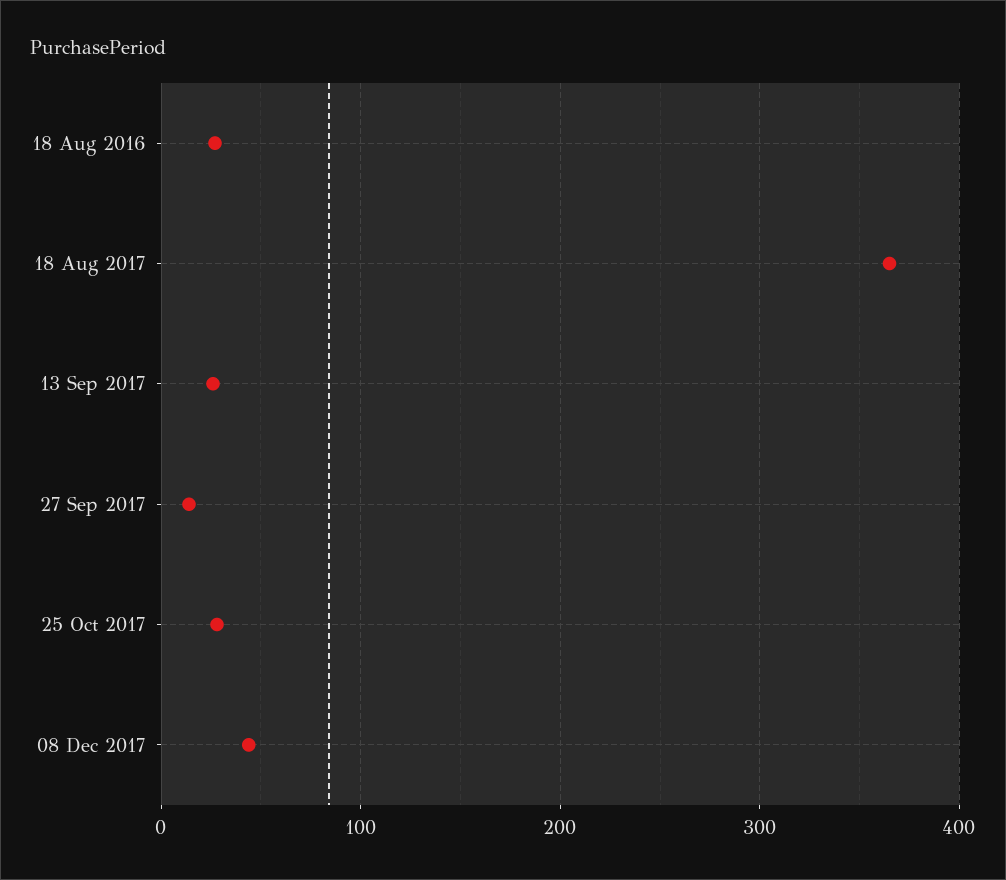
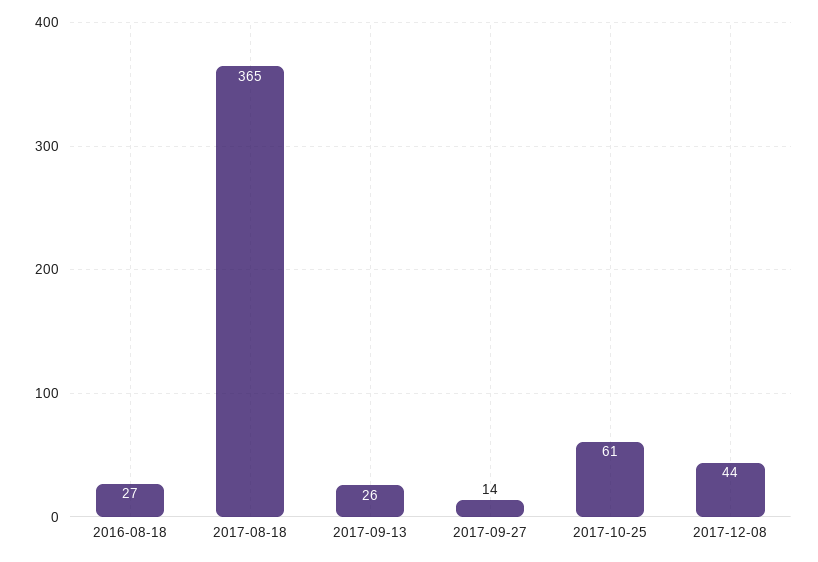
25 Oct 2017: 30 -> 61

